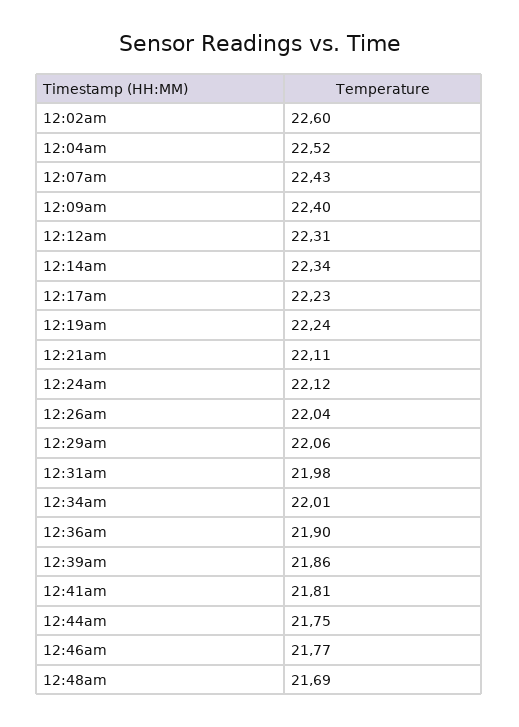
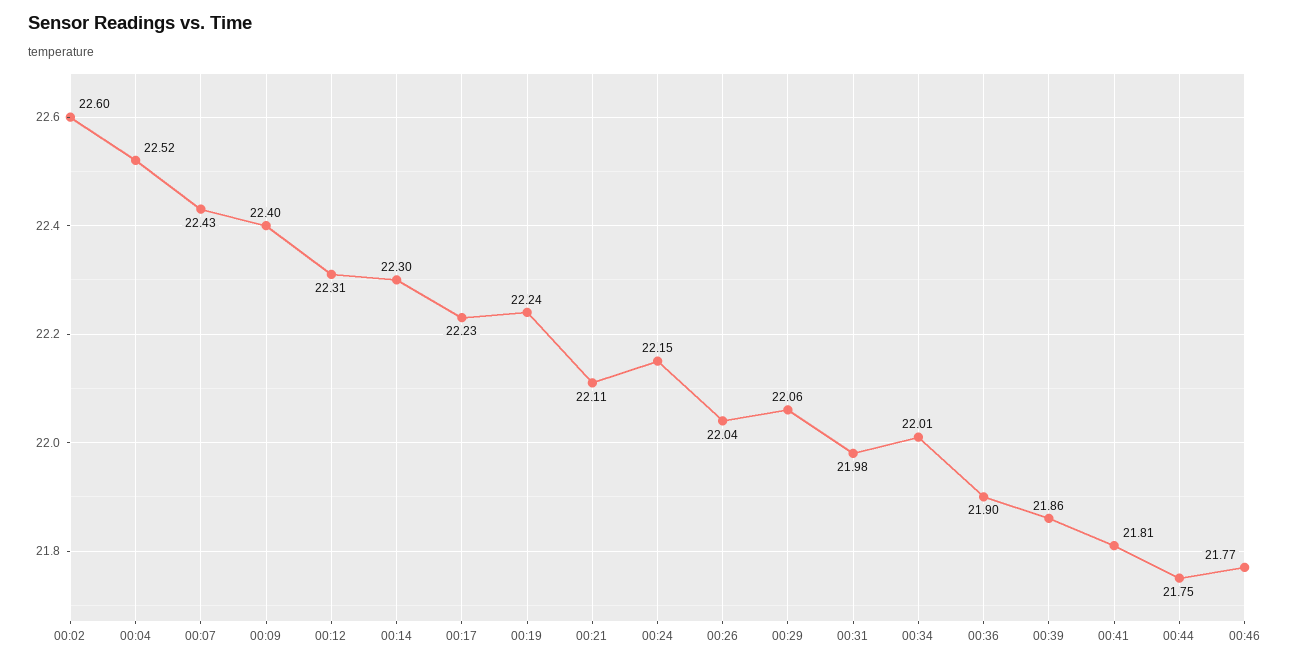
12:14am: 22.34 -> 22.3
12:24am: 22.12 -> 22.15
12:48am: 21.69 -> none

